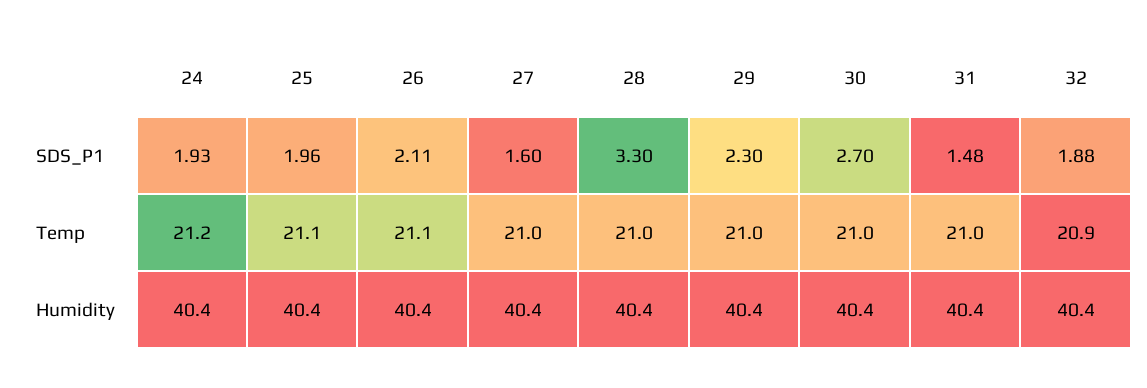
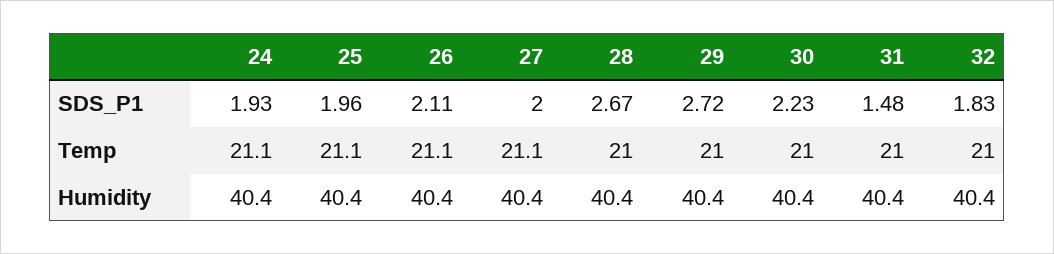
27, SDS_P1: 1.6 -> 2
28, SDS_P1: 3.3 -> 2.67
29, SDS_P1: 2.3 -> 2.72
30, SDS_P1: 2.7 -> 2.23
32, SDS_P1: 1.88 -> 1.83
24, Temp: 21.2 -> 21.1
27, Temp: 21 -> 21.1
32, Temp: 20.9 -> 21

